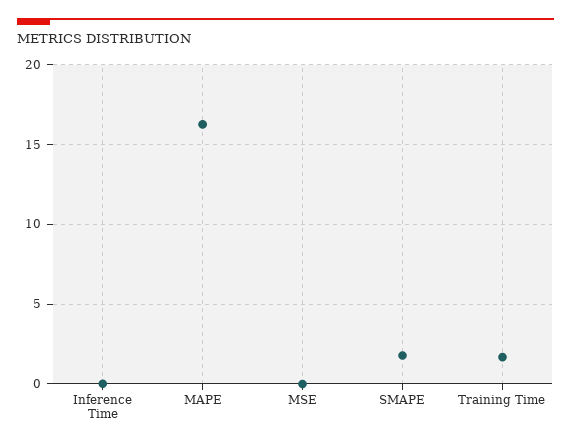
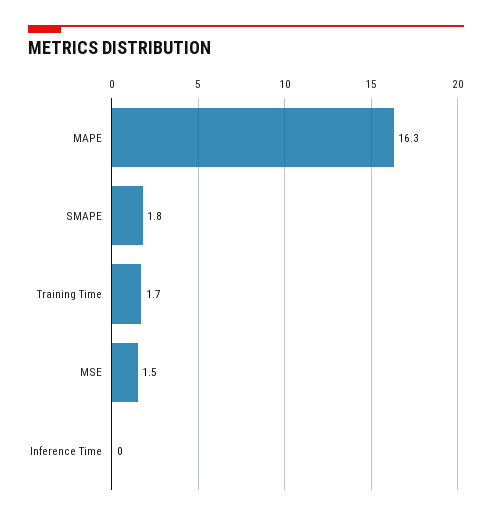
MSE: 0 -> 1.5

